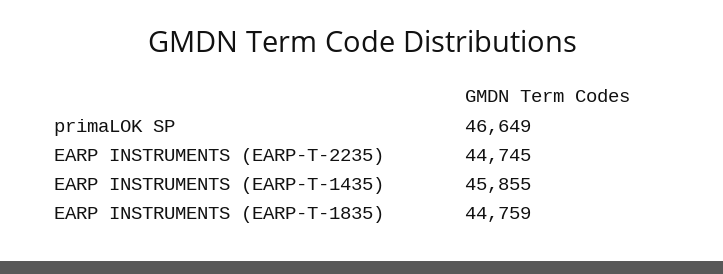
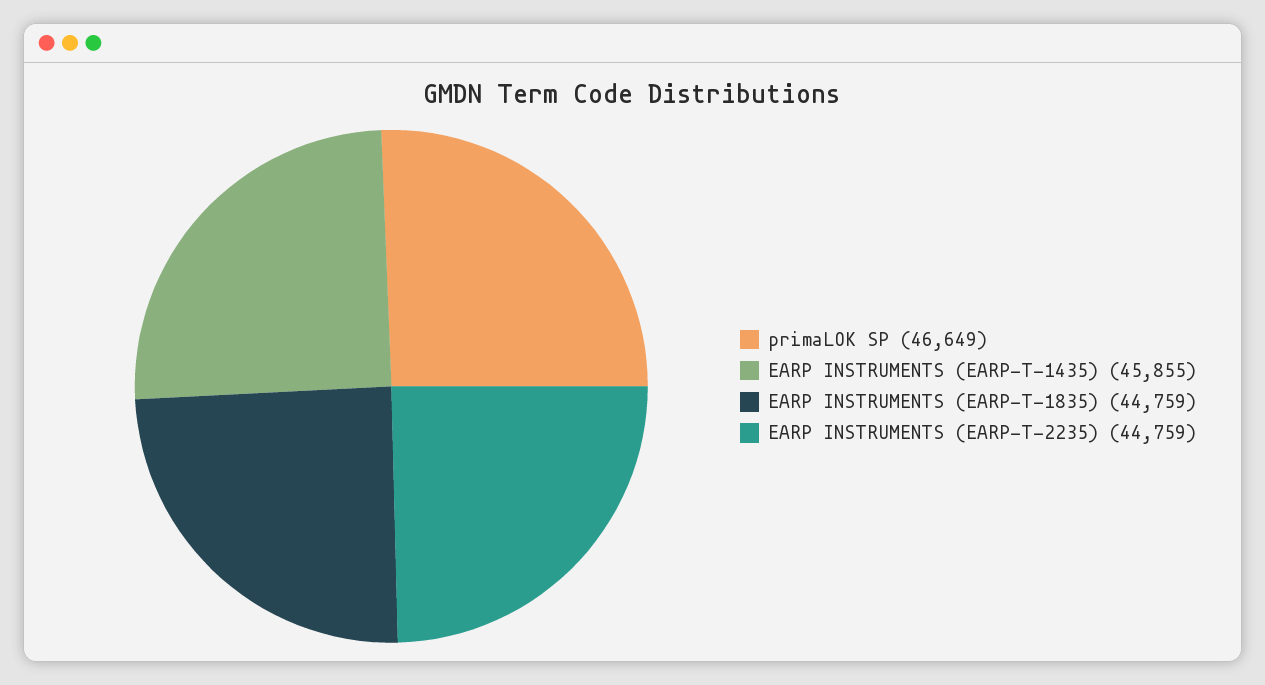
EARP INSTRUMENTS (EARP-T-2235): 44745 -> 44759

